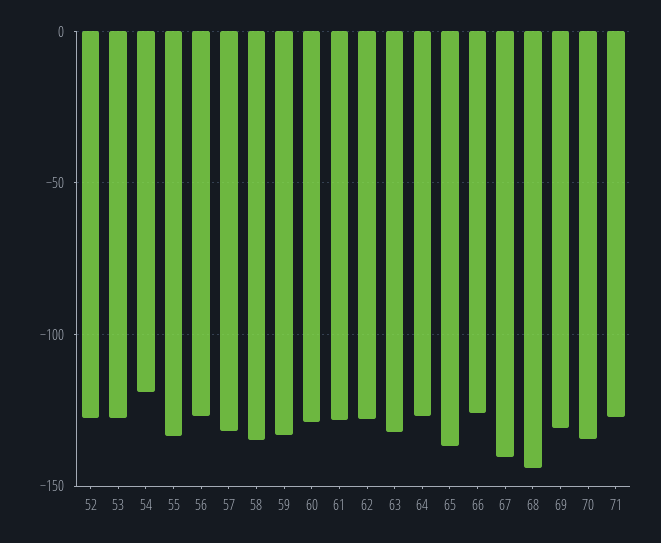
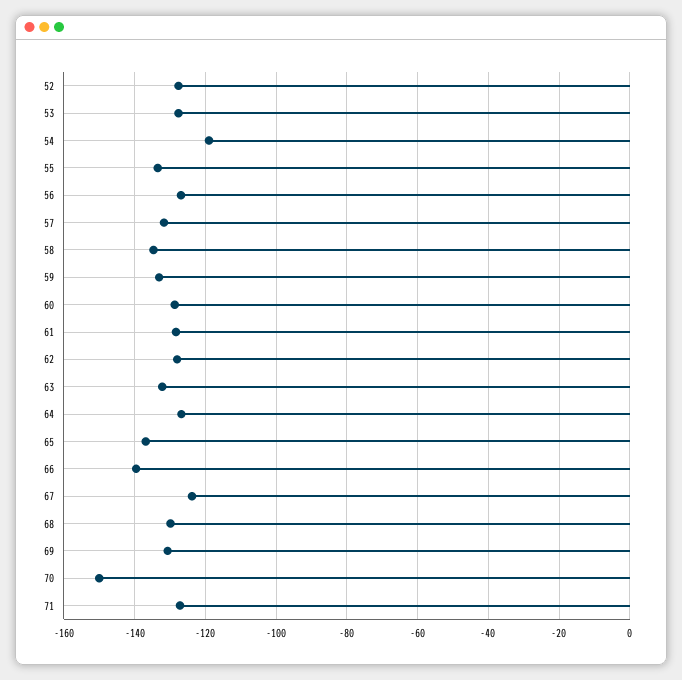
66: -125 -> -140
67: -140 -> -124
68: -145 -> -130
70: -135 -> -150

